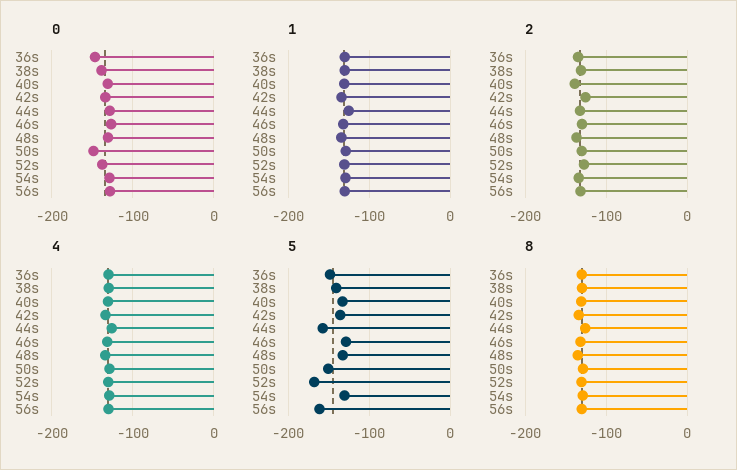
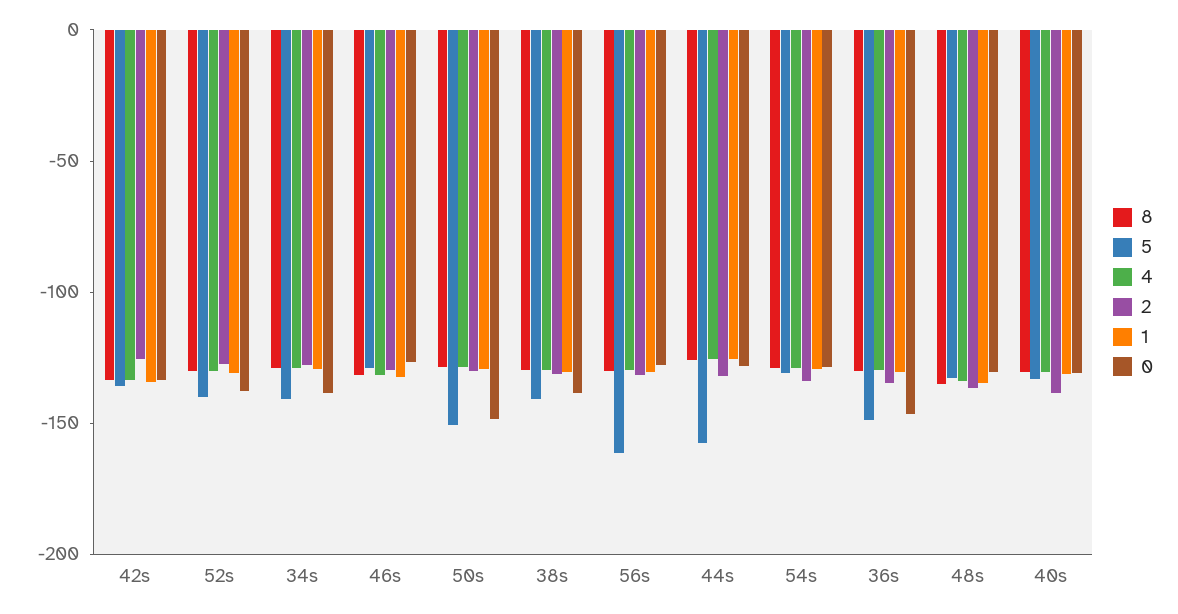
5, 52s: -170 -> -140
8, 34s: none -> -130
5, 34s: none -> -140
4, 34s: none -> -130
2, 34s: none -> -130
1, 34s: none -> -130
0, 34s: none -> -140

